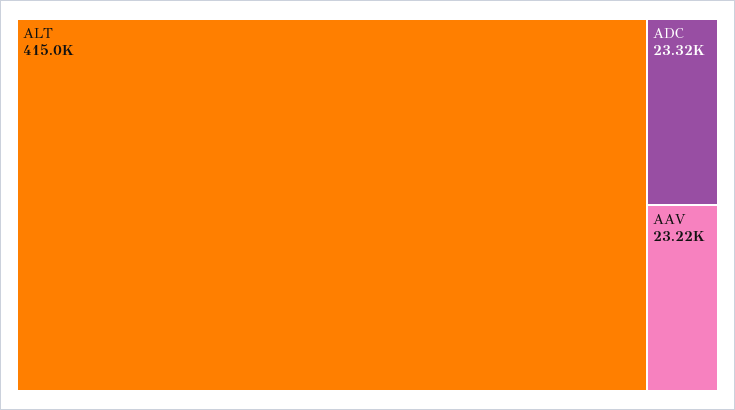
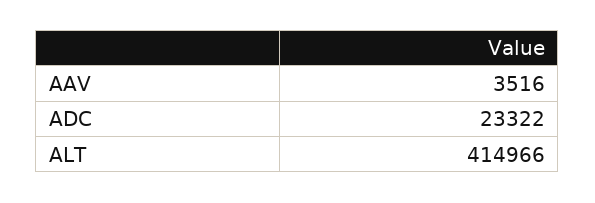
AAV: 23220 -> 3516

